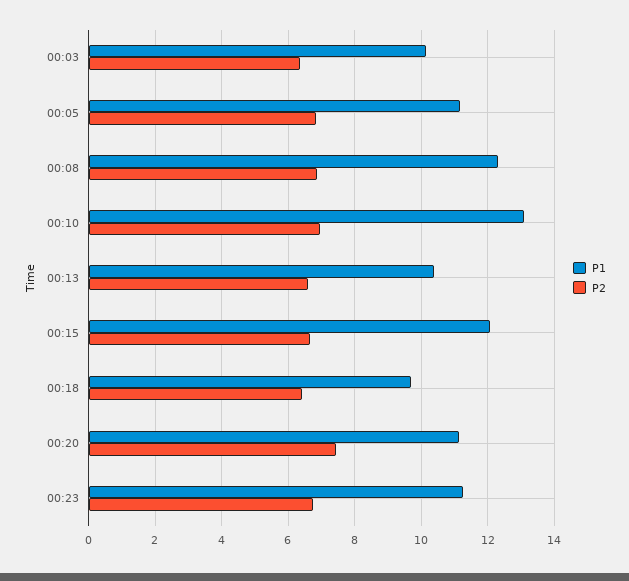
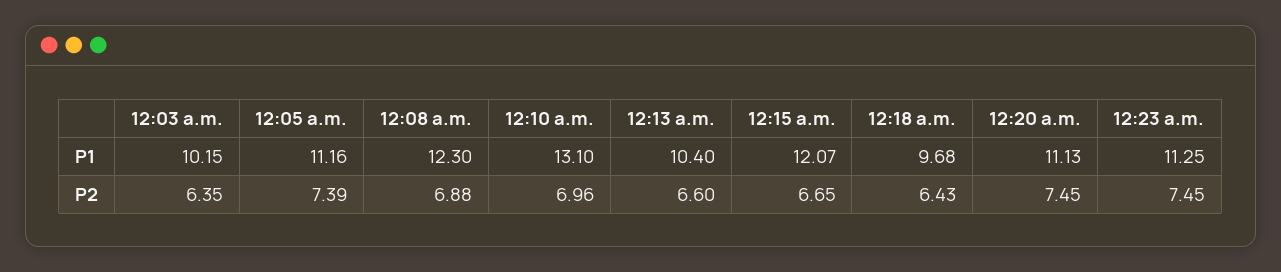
P2, 00:05: 6.8 -> 7.39
P2, 00:23: 6.8 -> 7.45

